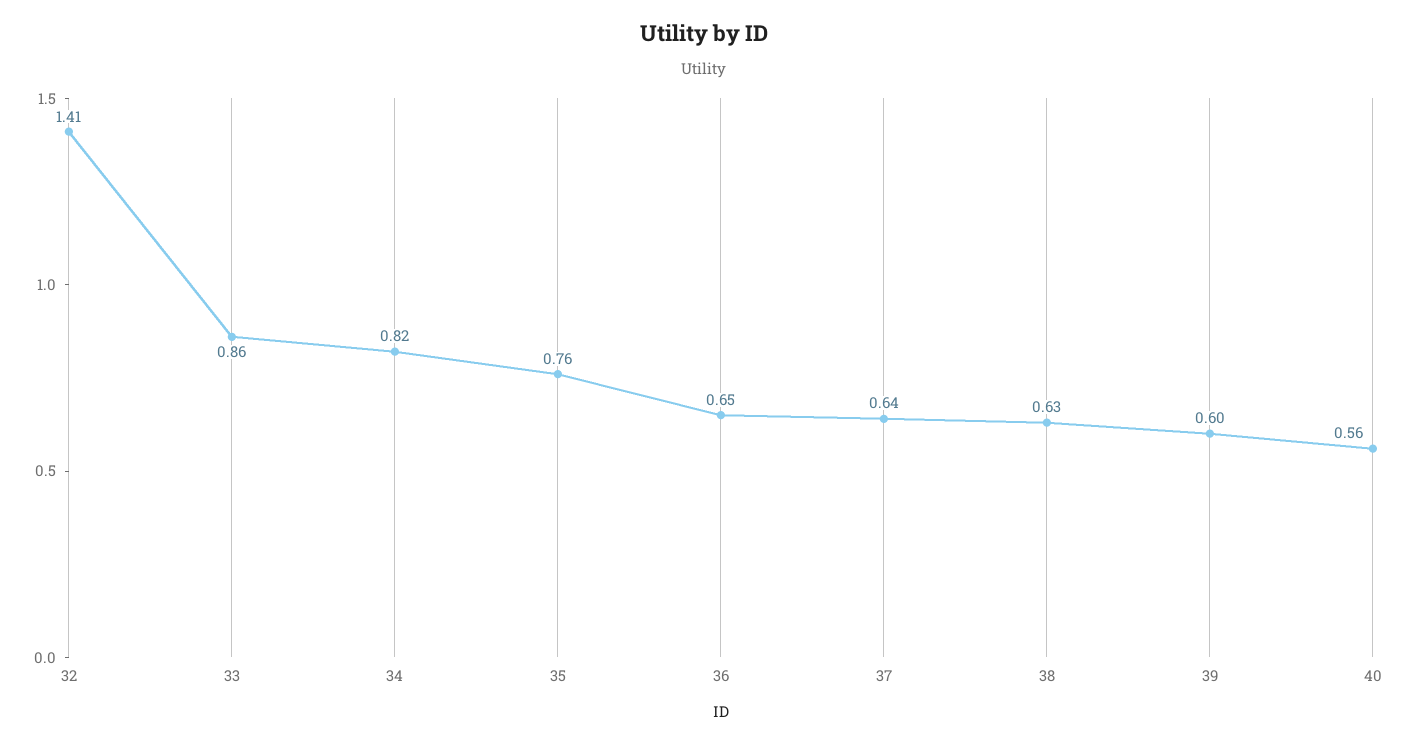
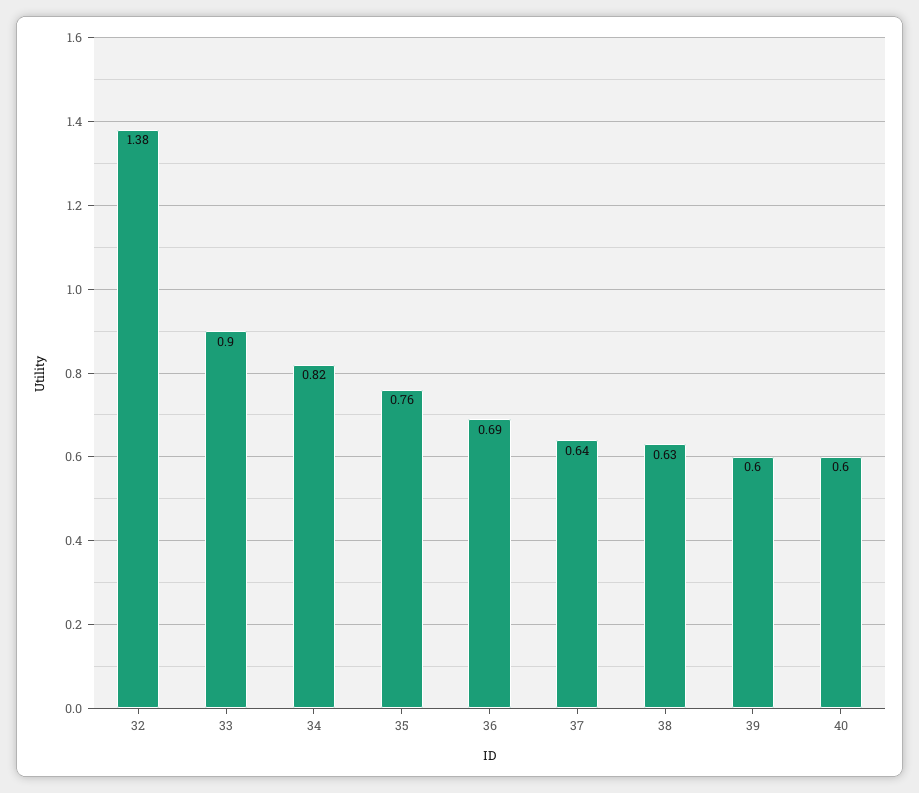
32: 1.41 -> 1.38
33: 0.86 -> 0.9
36: 0.65 -> 0.69
40: 0.56 -> 0.6

